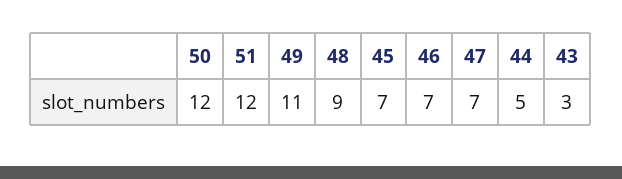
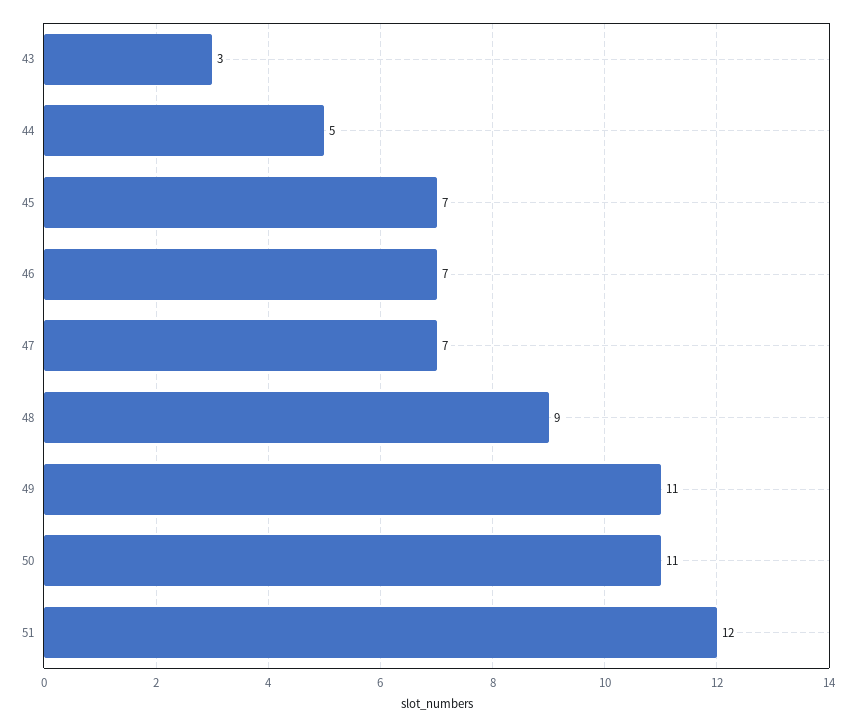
50: 12 -> 11

